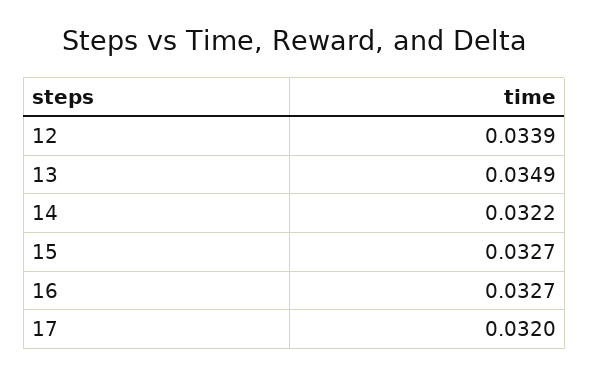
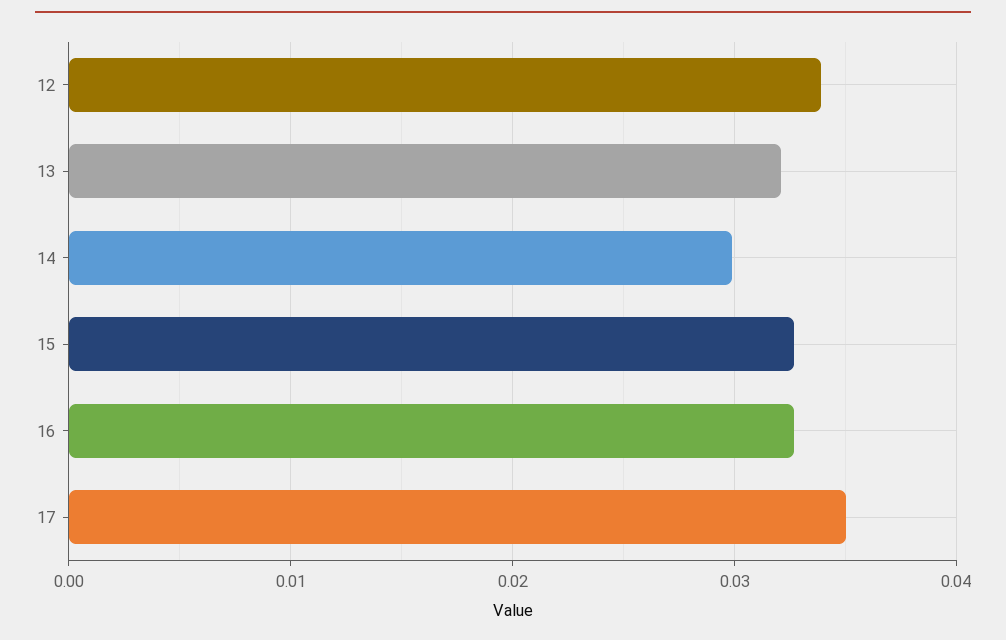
13: 0.0349 -> 0.032
14: 0.0322 -> 0.03
17: 0.032 -> 0.035

